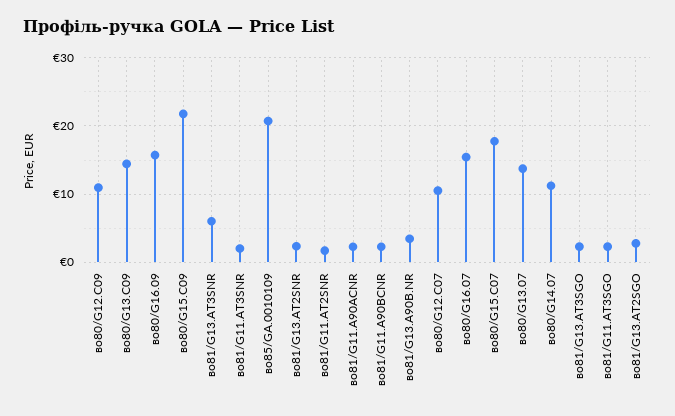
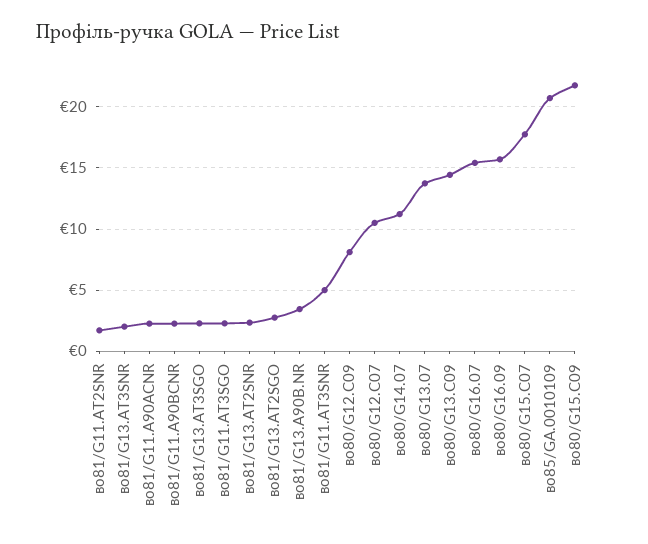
во80/G12.C09: 11 -> 8
во81/G13.AT3SNR: 6 -> 2
во81/G11.AT3SNR: 2 -> 5

